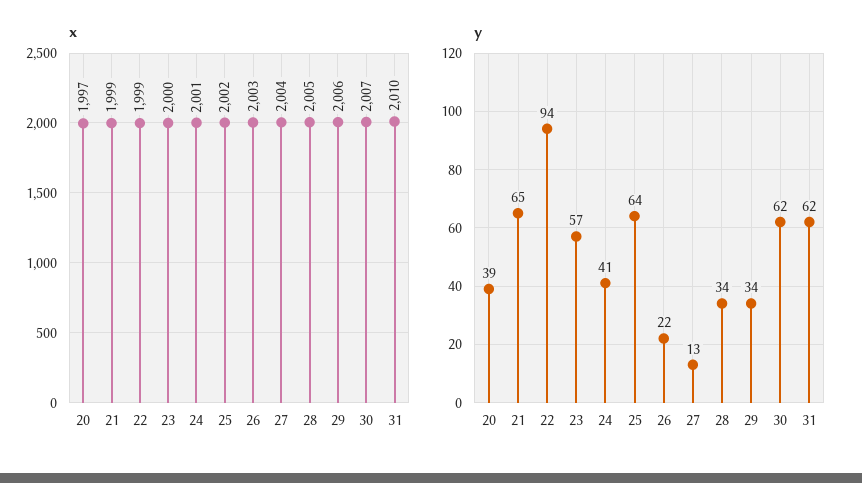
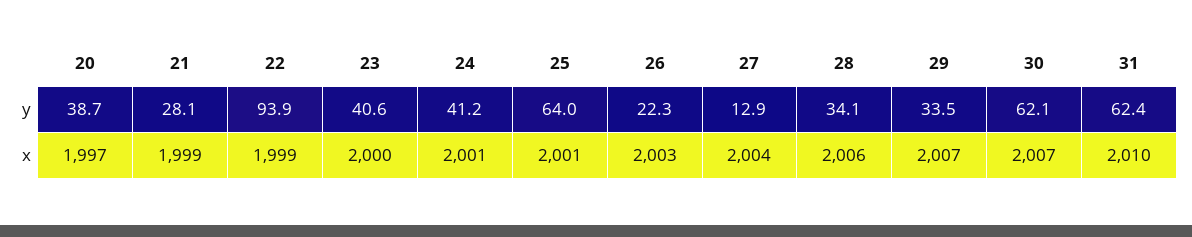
x, 25: 2002 -> 2001
x, 28: 2005 -> 2006
x, 29: 2006 -> 2007
y, 21: 65 -> 28.1
y, 23: 57 -> 40.6

